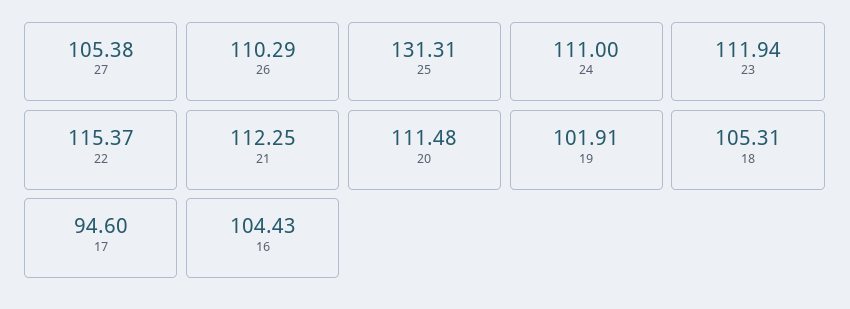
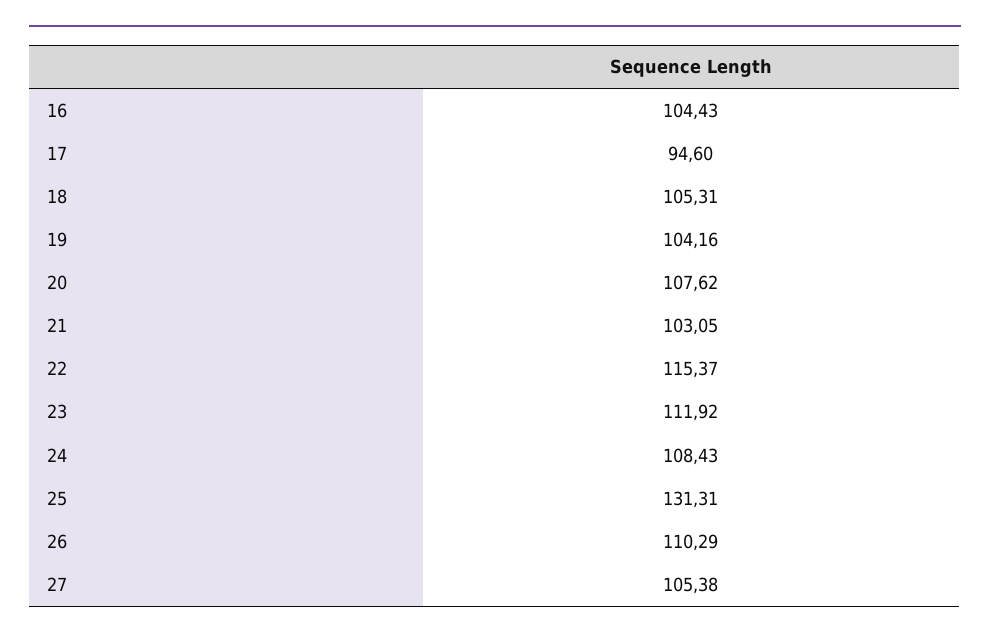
24: 111 -> 108.43
23: 111.94 -> 111.92
21: 112.25 -> 103.05
20: 111.48 -> 107.62
19: 101.91 -> 104.16

